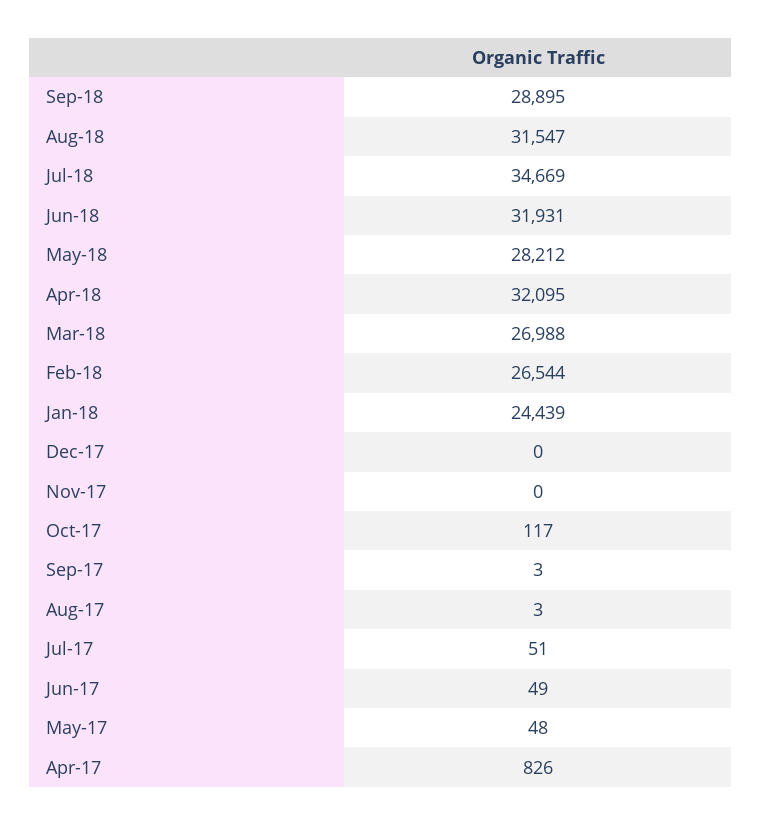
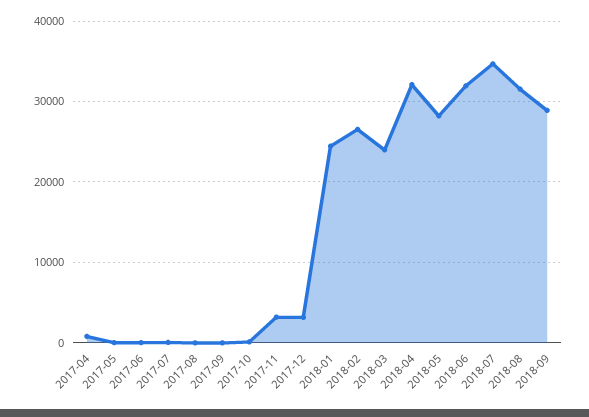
Mar-18: 26988 -> 24000
Dec-17: 0 -> 3000
Nov-17: 0 -> 3000

